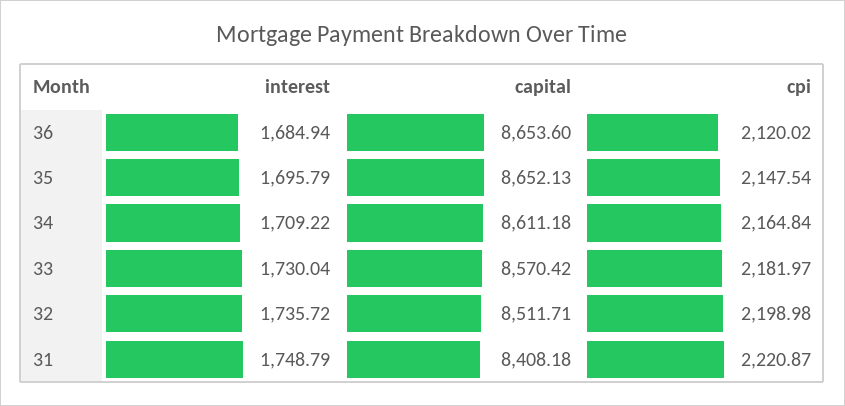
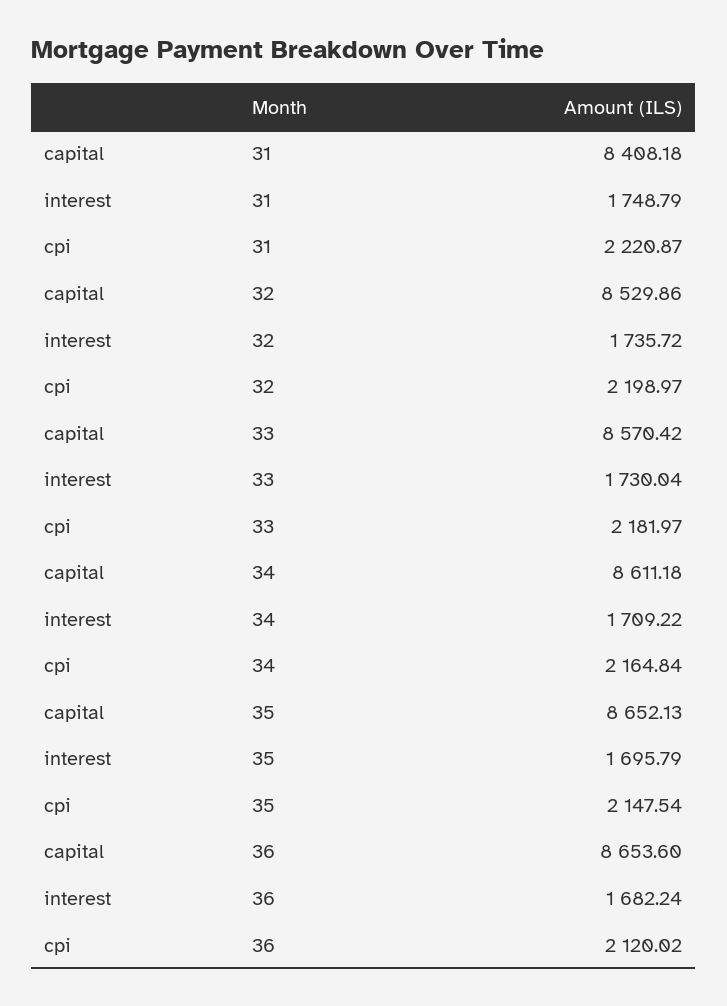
interest, 36: 1684.94 -> 1682.24
capital, 32: 8511.71 -> 8529.86
cpi, 32: 2198.98 -> 2198.97

